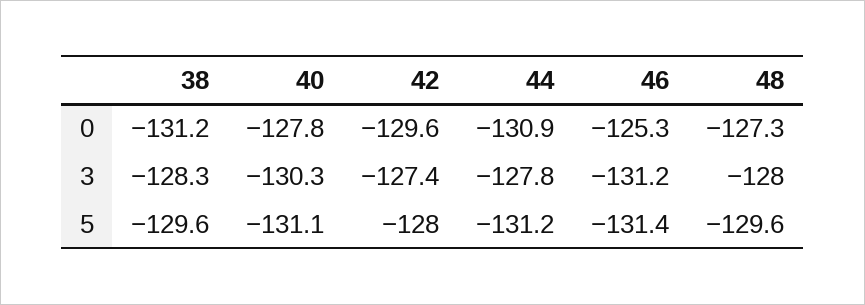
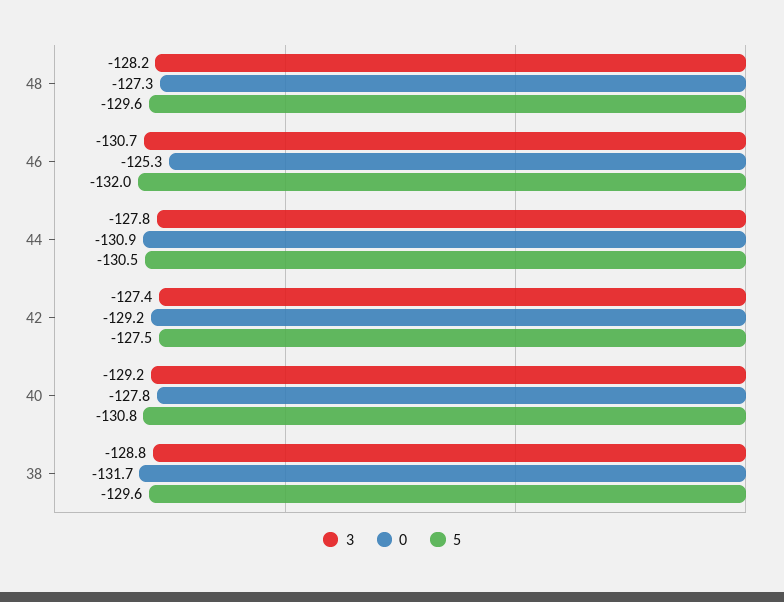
0, 38: -131.2 -> -131.7
0, 42: -129.6 -> -129.2
3, 38: -128.3 -> -128.8
3, 40: -130.3 -> -129.2
3, 46: -131.2 -> -130.7
3, 48: -128 -> -128.2
5, 40: -131.1 -> -130.8
5, 42: -128 -> -127.5
5, 44: -131.2 -> -130.5
5, 46: -131.4 -> -132

